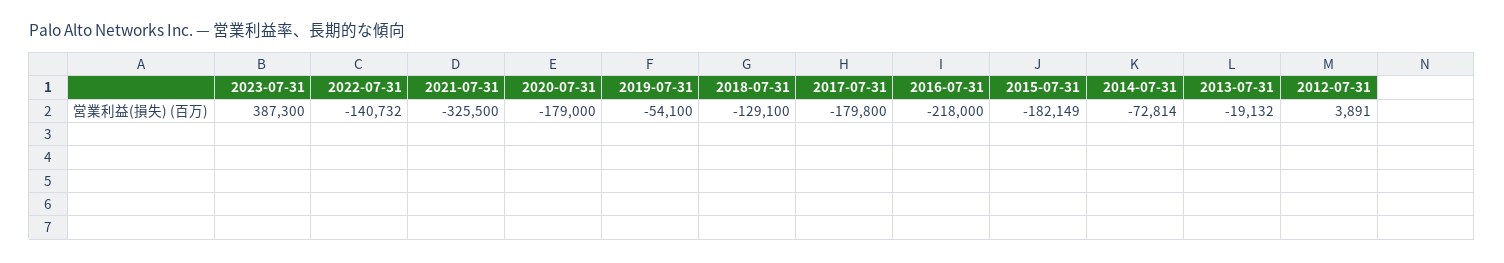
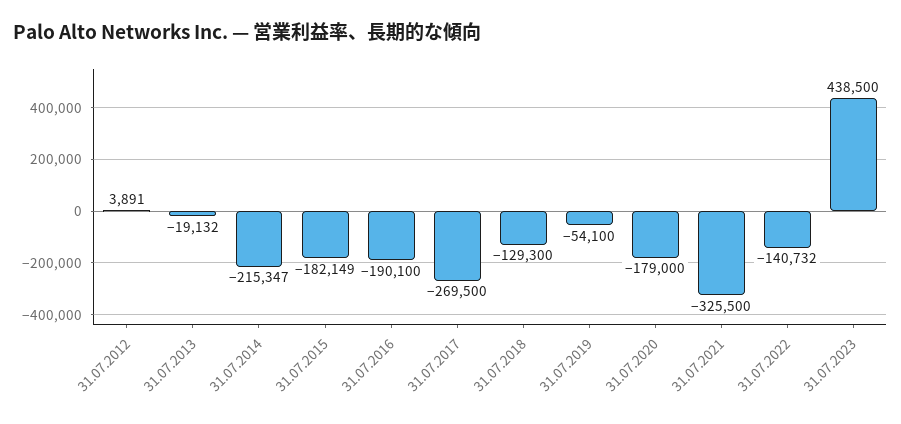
2023-07-31: 387300 -> 438500
2018-07-31: -129100 -> -129300
2017-07-31: -179800 -> -269500
2016-07-31: -218000 -> -190100
2014-07-31: -72814 -> -215347

